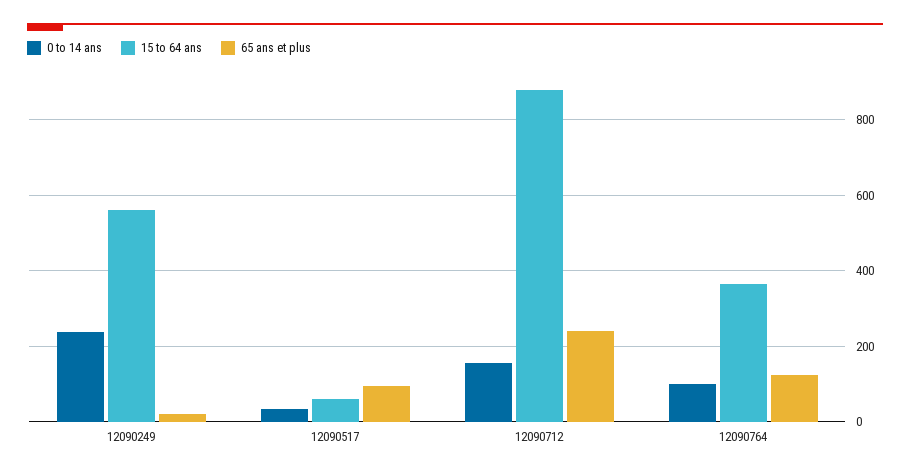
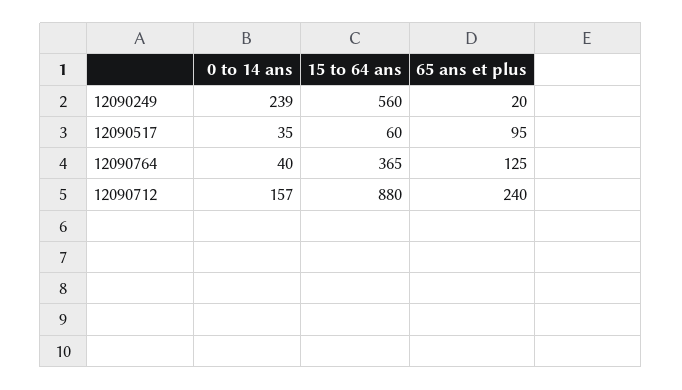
0 to 14 ans, 12090764: 100 -> 40

